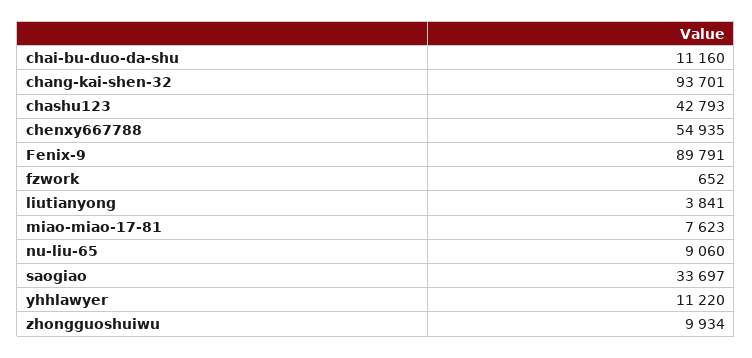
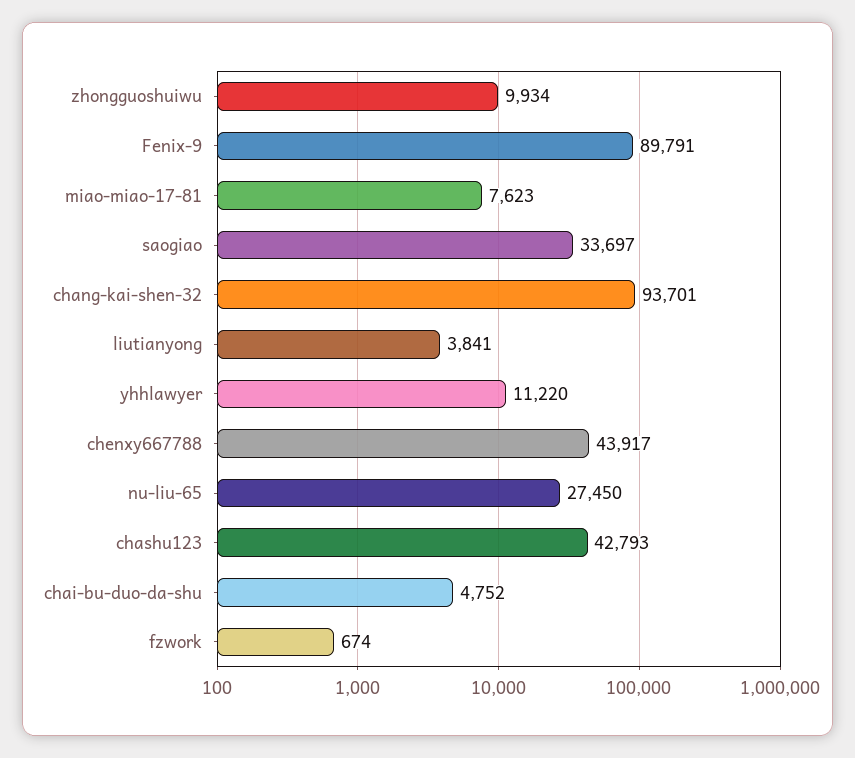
chai-bu-duo-da-shu: 11160 -> 4752
chenxy667788: 54935 -> 43917
fzwork: 652 -> 674
nu-liu-65: 9060 -> 27450

